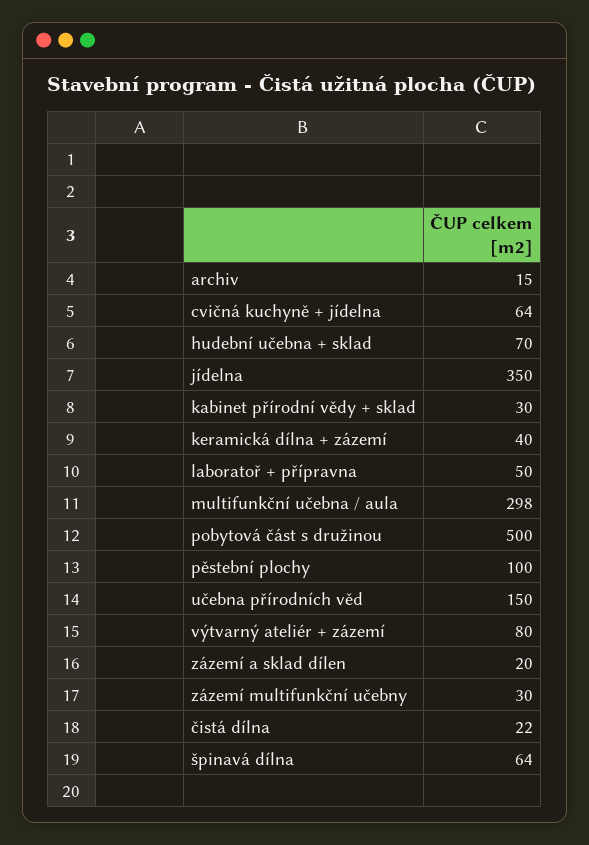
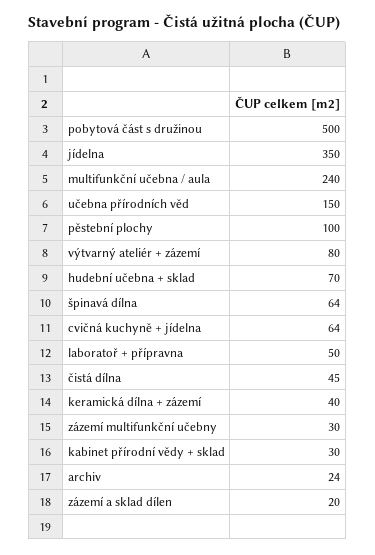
archiv: 15 -> 24
multifunkční učebna / aula: 298 -> 240
čistá dílna: 22 -> 45

